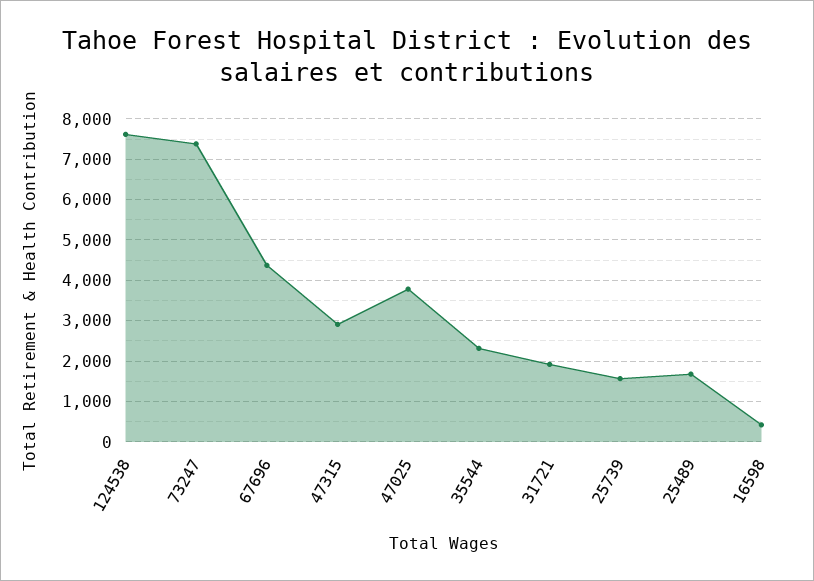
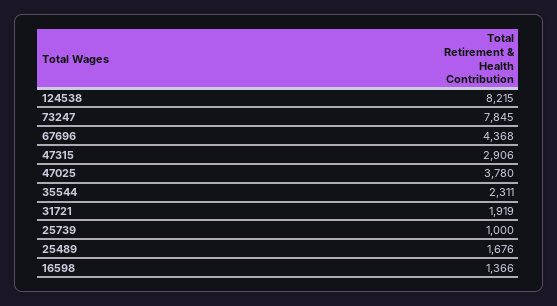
124538: 7600 -> 8215
73247: 7400 -> 7845
25739: 1600 -> 1000
16598: 400 -> 1366

